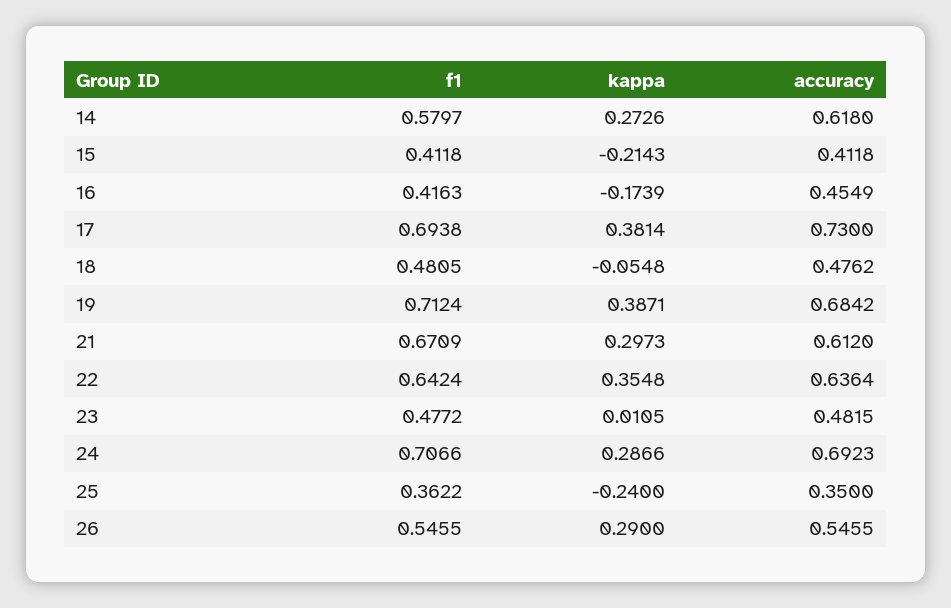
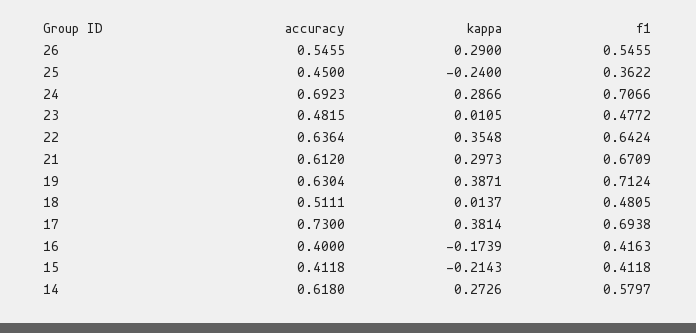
accuracy, 16: 0.4549 -> 0.4
kappa, 18: -0.0548 -> 0.0137
accuracy, 18: 0.4762 -> 0.5111
accuracy, 19: 0.6842 -> 0.6304
accuracy, 25: 0.35 -> 0.45

